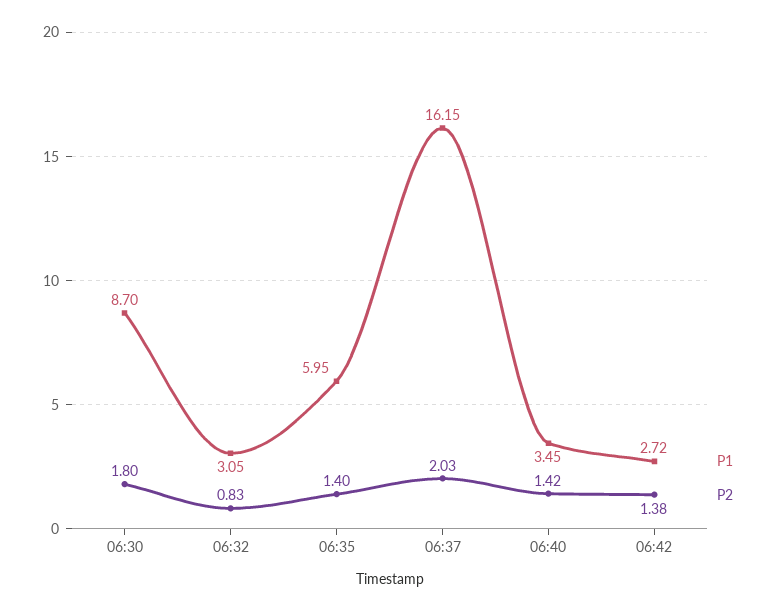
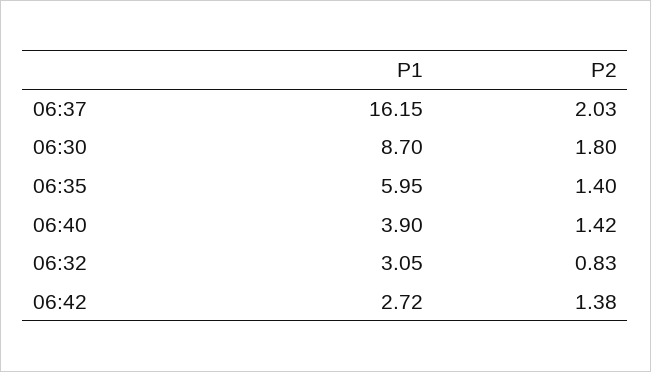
P1, 06:40: 3.45 -> 3.9

